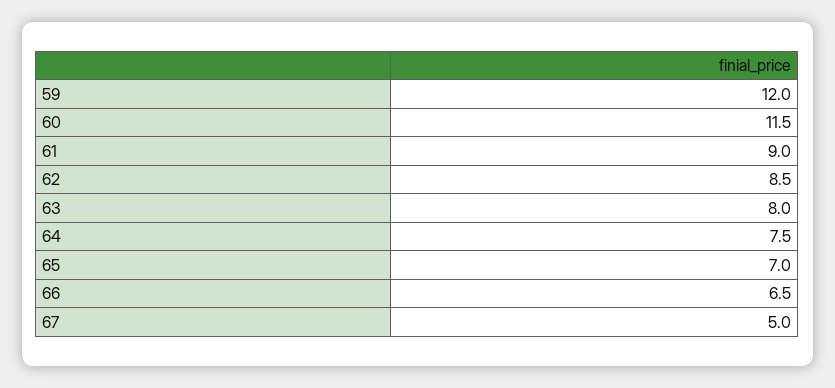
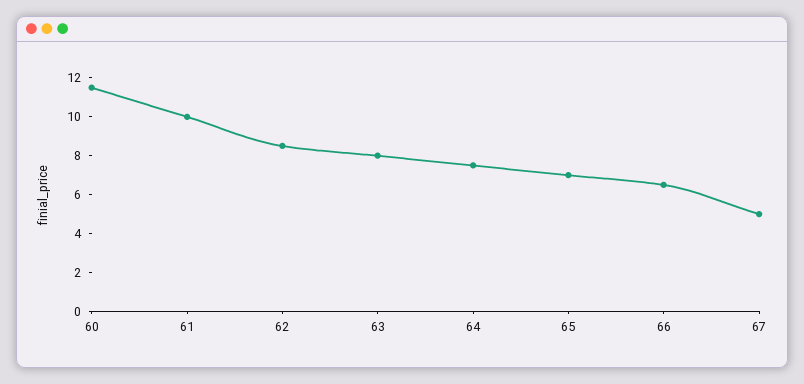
59: 12 -> none
61: 9 -> 10

